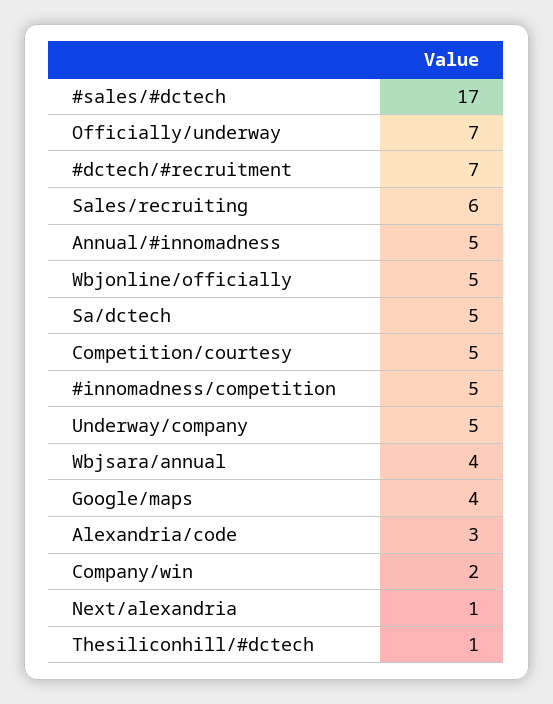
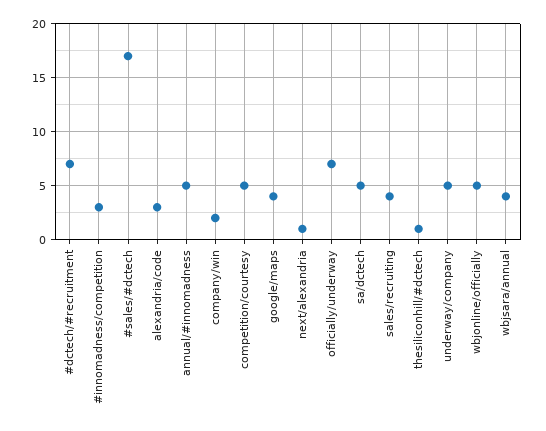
Sales/recruiting: 6 -> 4
#innomadness/competition: 5 -> 3

